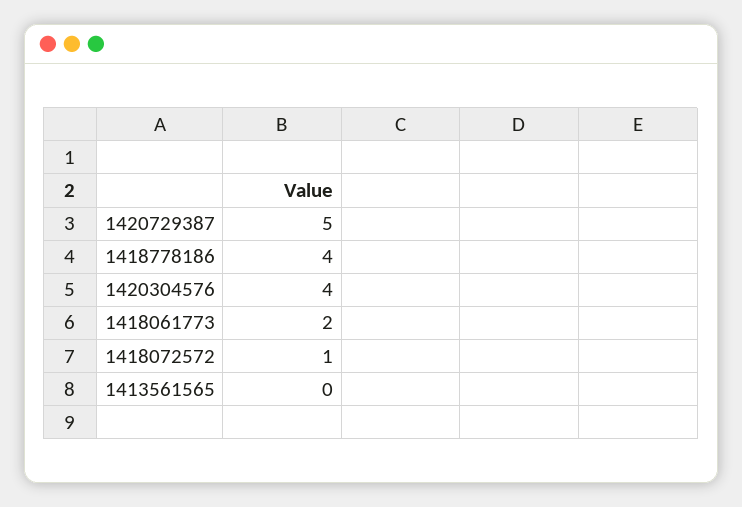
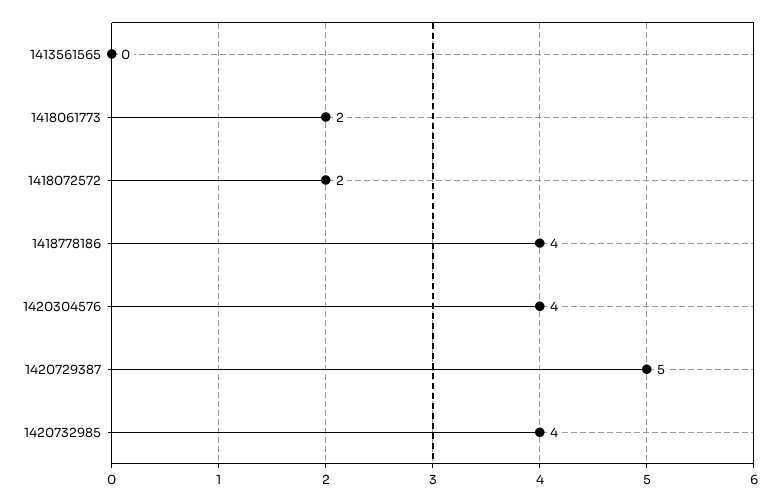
1418072572: 1 -> 2
1420732985: none -> 4

